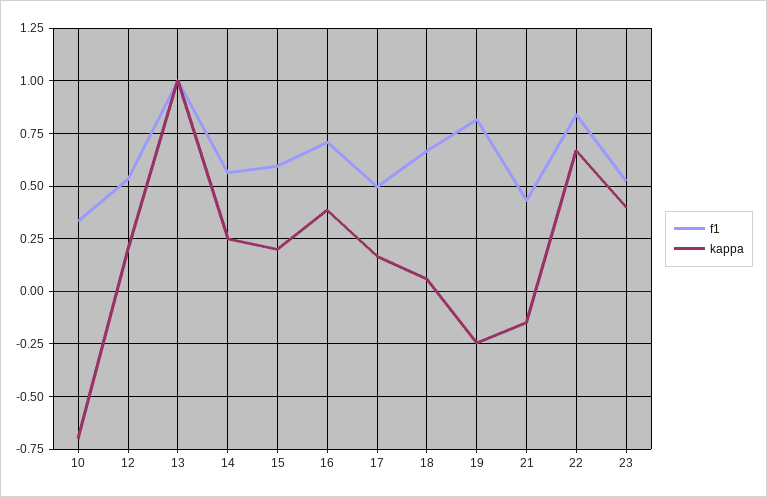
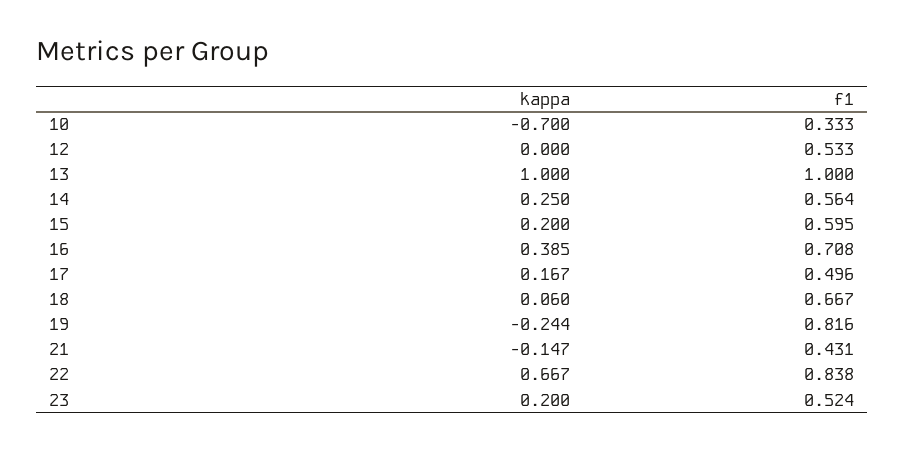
kappa, 12: 0.2 -> 0
kappa, 23: 0.4 -> 0.2

